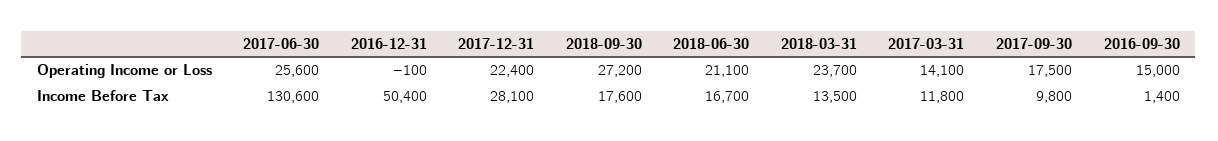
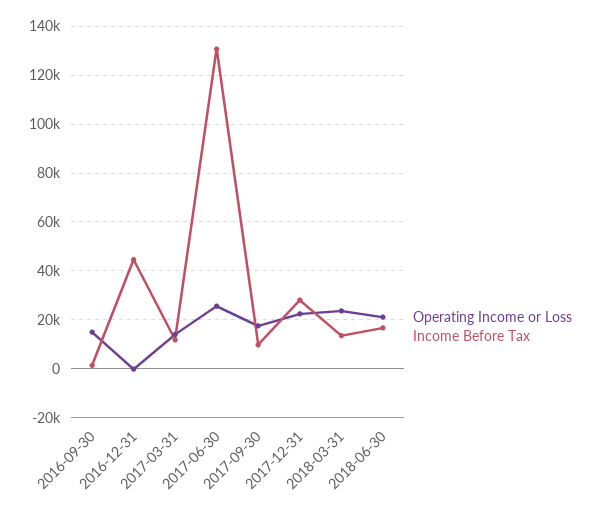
Operating Income or Loss, 2018-09-30: 27200 -> none
Income Before Tax, 2016-12-31: 50400 -> 45000
Income Before Tax, 2018-09-30: 17600 -> none

